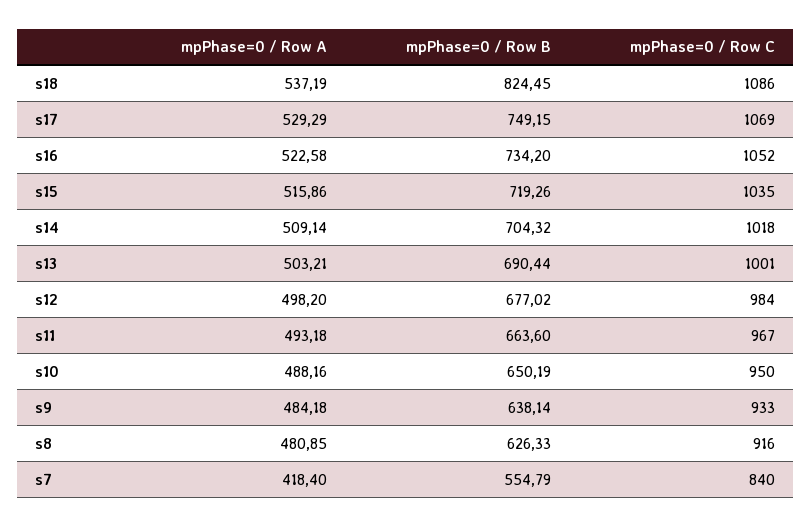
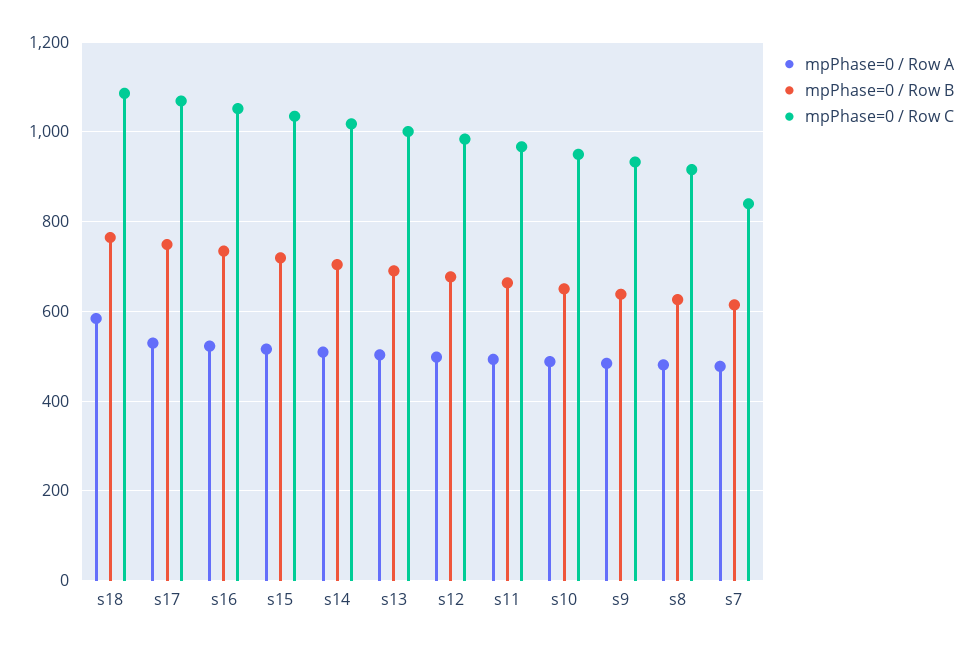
mpPhase=0 / Row A, s18: 537.19 -> 580
mpPhase=0 / Row B, s18: 824.45 -> 760
mpPhase=0 / Row A, s7: 418.4 -> 480
mpPhase=0 / Row B, s7: 554.79 -> 620

